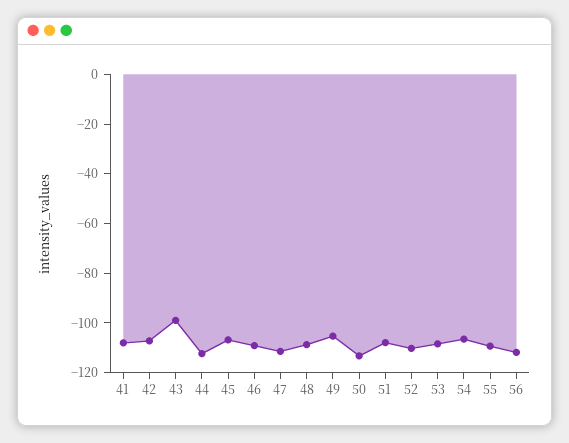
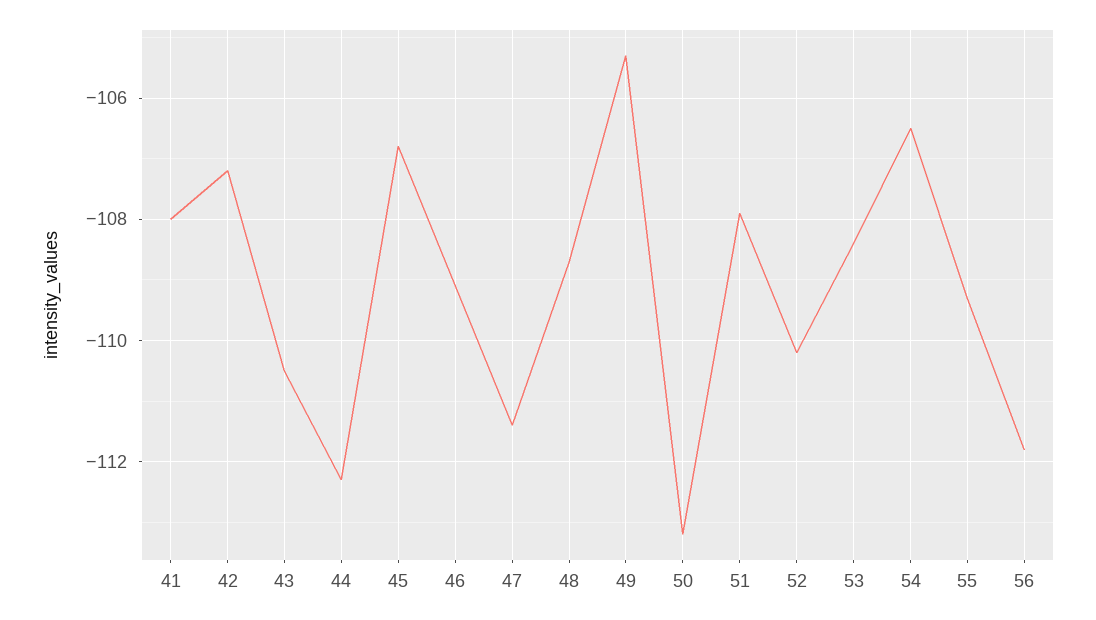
43: -100 -> -110.5

